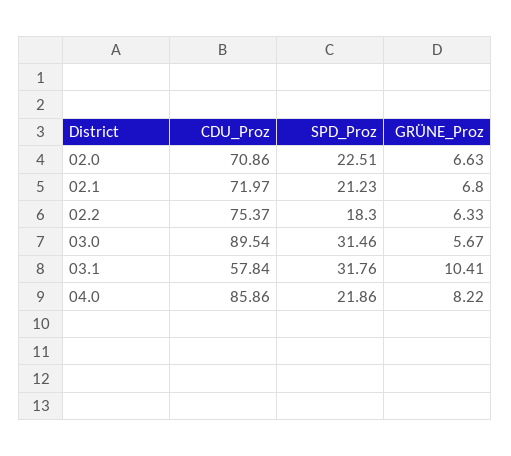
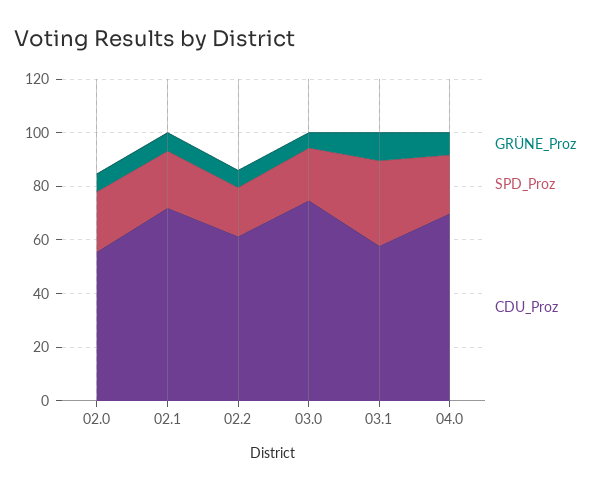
CDU_Proz, 02.0: 70.86 -> 55
CDU_Proz, 02.2: 75.37 -> 60
CDU_Proz, 03.0: 89.54 -> 75
SPD_Proz, 03.0: 31.46 -> 20
CDU_Proz, 04.0: 85.86 -> 70

